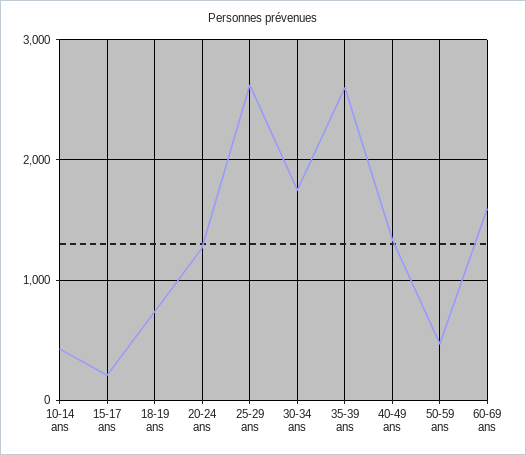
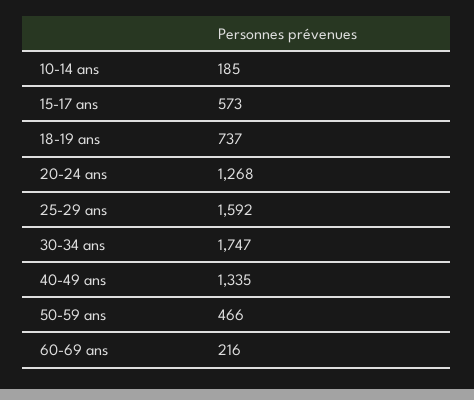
10-14 ans: 400 -> 185
15-17 ans: 200 -> 573
25-29 ans: 2600 -> 1592
35-39 ans: 2600 -> none
60-69 ans: 1600 -> 216

